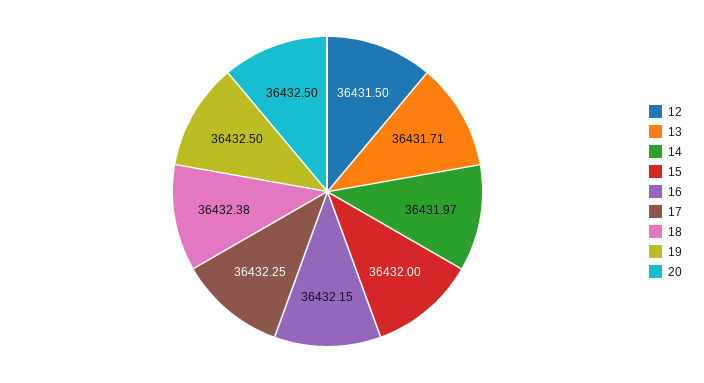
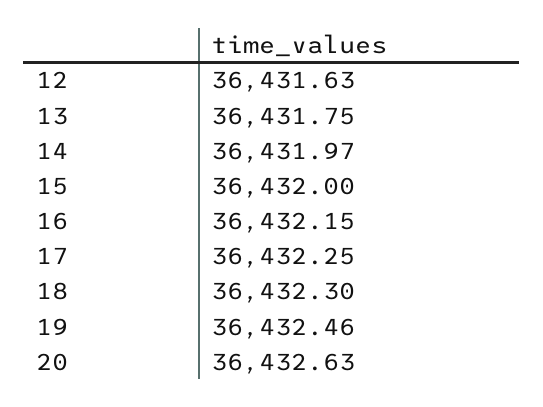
12: 36431.5 -> 36431.63
13: 36431.71 -> 36431.75
18: 36432.38 -> 36432.3
19: 36432.5 -> 36432.46
20: 36432.5 -> 36432.63

